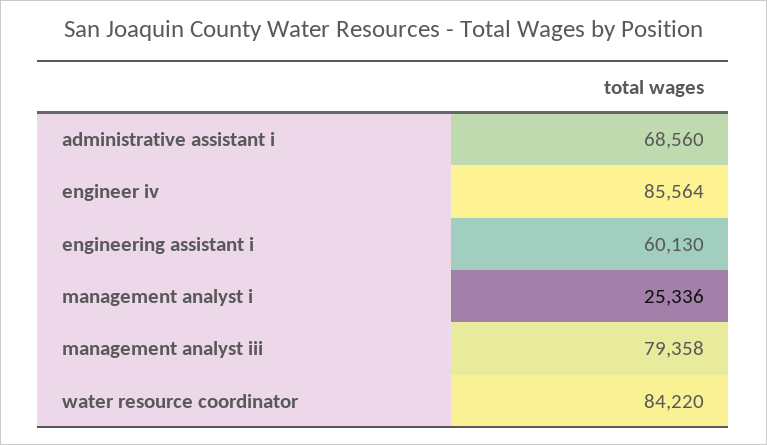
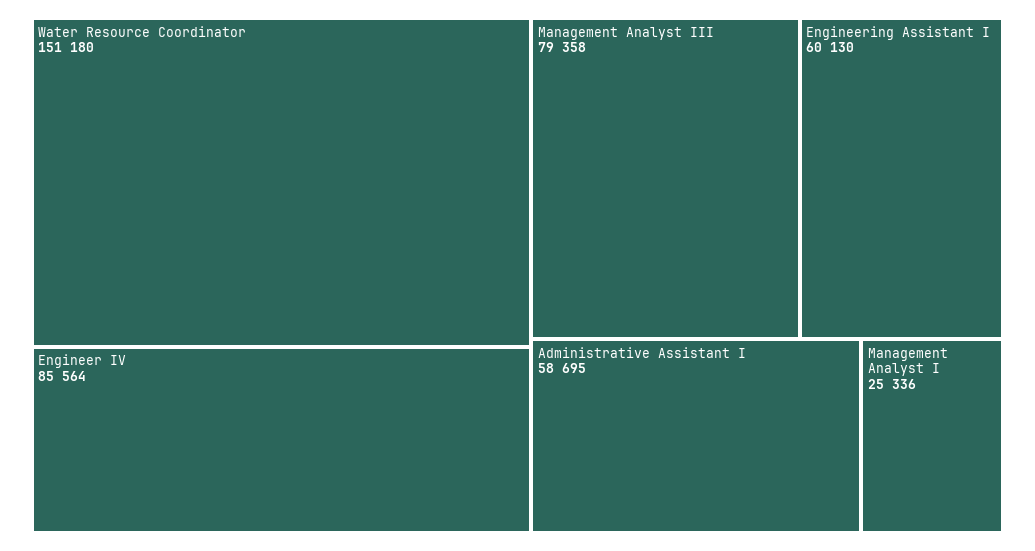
administrative assistant i: 68560 -> 58695
water resource coordinator: 84220 -> 151180

